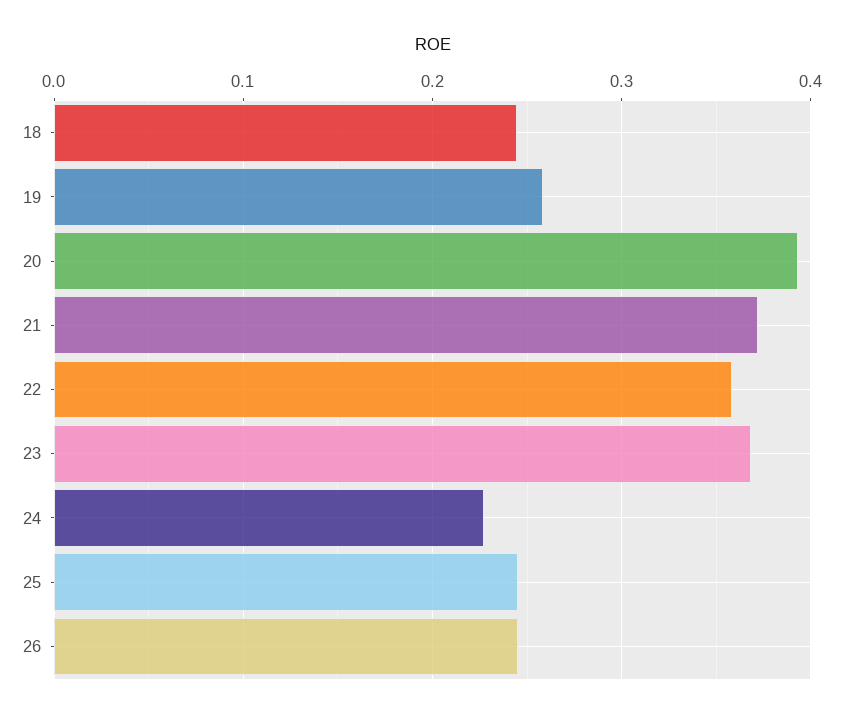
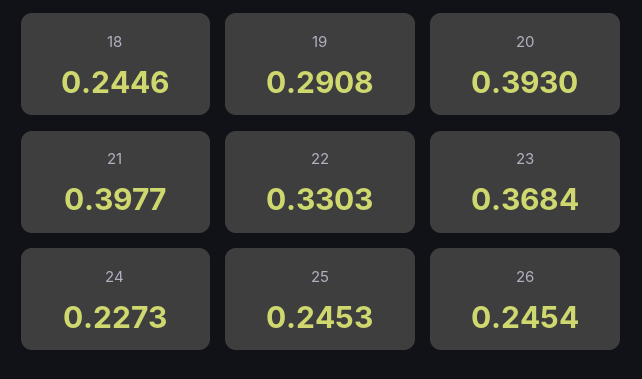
19: 0.26 -> 0.2908
21: 0.37 -> 0.3977
22: 0.36 -> 0.3303

